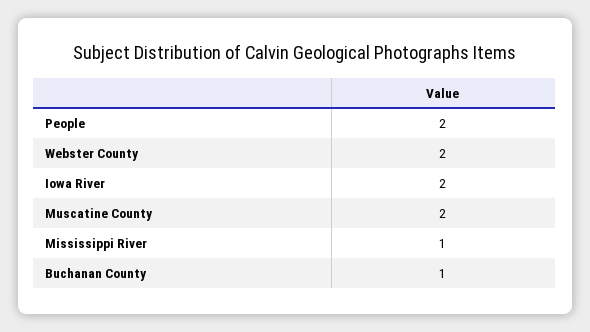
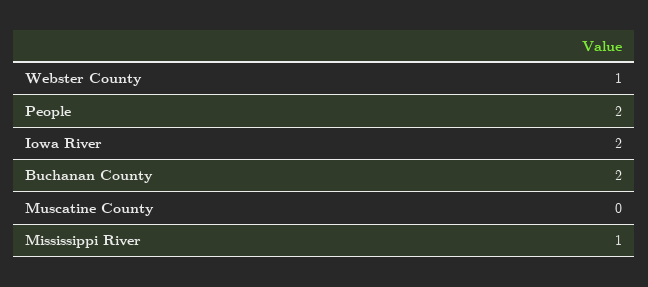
Webster County: 2 -> 1
Muscatine County: 2 -> 0
Buchanan County: 1 -> 2

